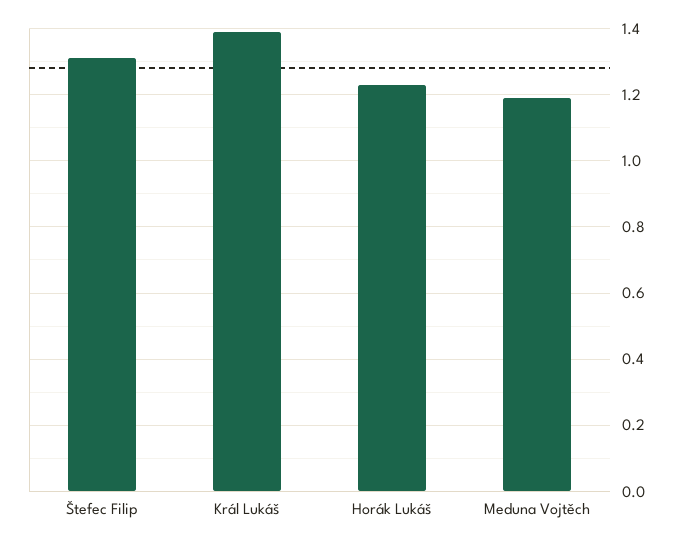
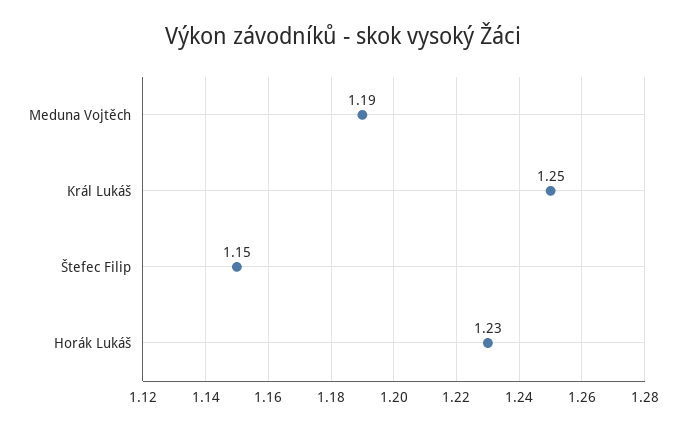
Štefec Filip: 1.3 -> 1.15
Král Lukáš: 1.4 -> 1.25

